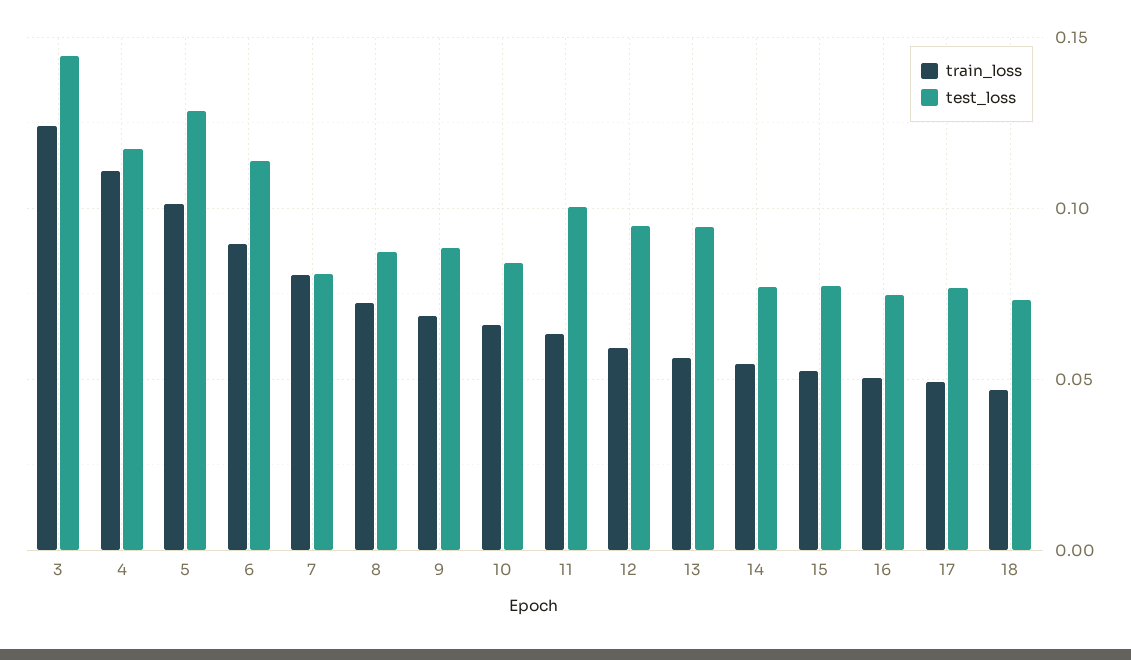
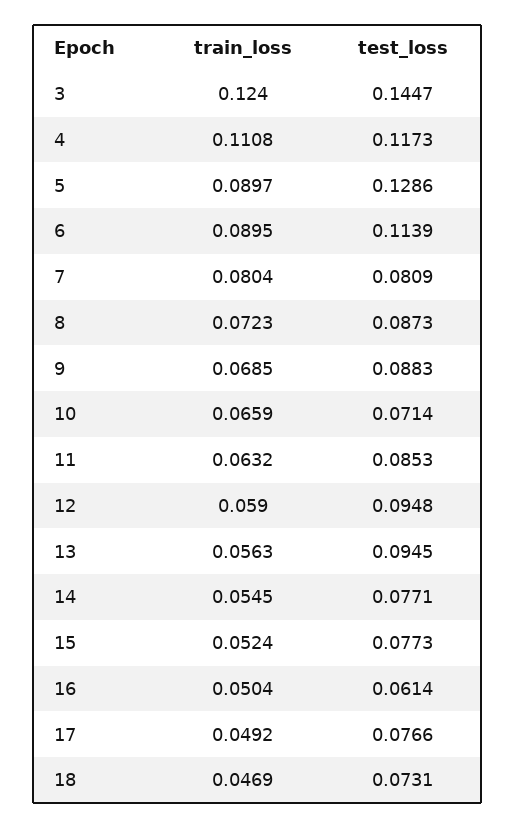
train_loss, 5: 0.1 -> 0.0897
test_loss, 10: 0.085 -> 0.0714
test_loss, 11: 0.1 -> 0.0853
test_loss, 16: 0.075 -> 0.0614

